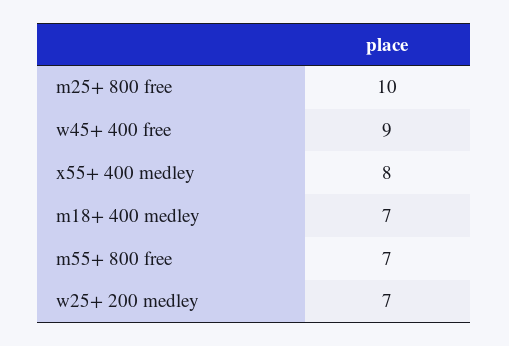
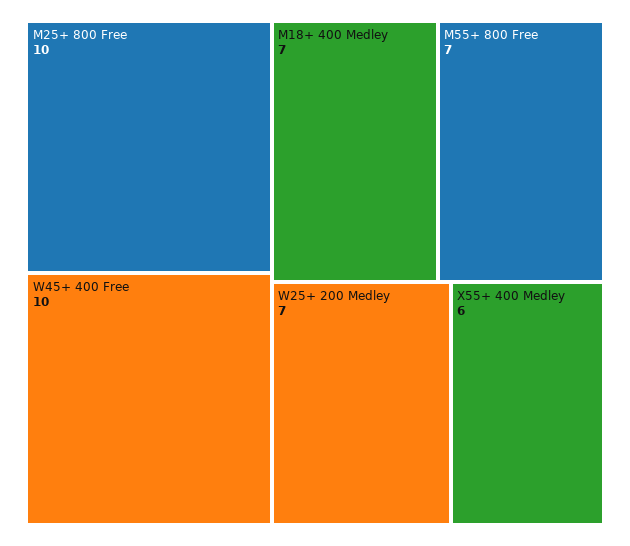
w45+ 400 free: 9 -> 10
x55+ 400 medley: 8 -> 6

